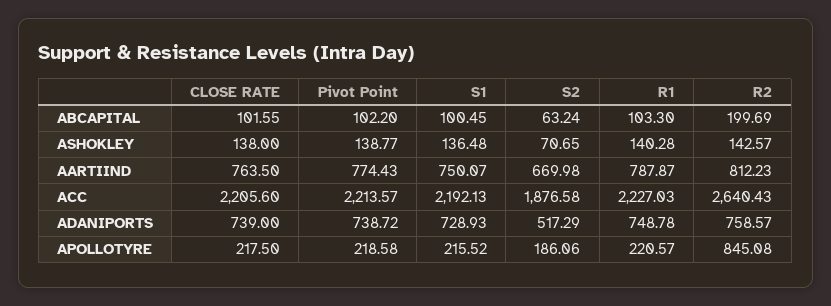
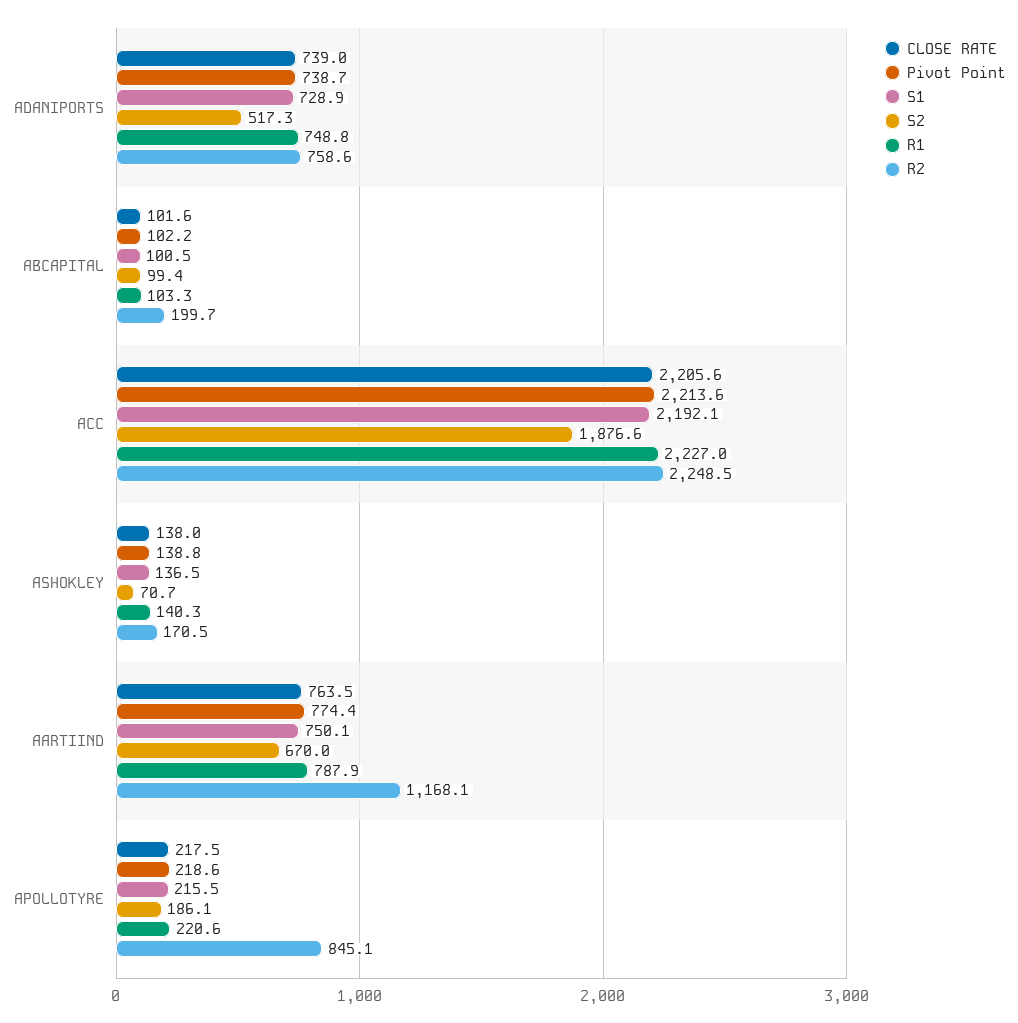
S2, ABCAPITAL: 63.24 -> 99.4
R2, ASHOKLEY: 142.57 -> 170.5
R2, AARTIIND: 812.23 -> 1168.1
R2, ACC: 2640.43 -> 2248.5

